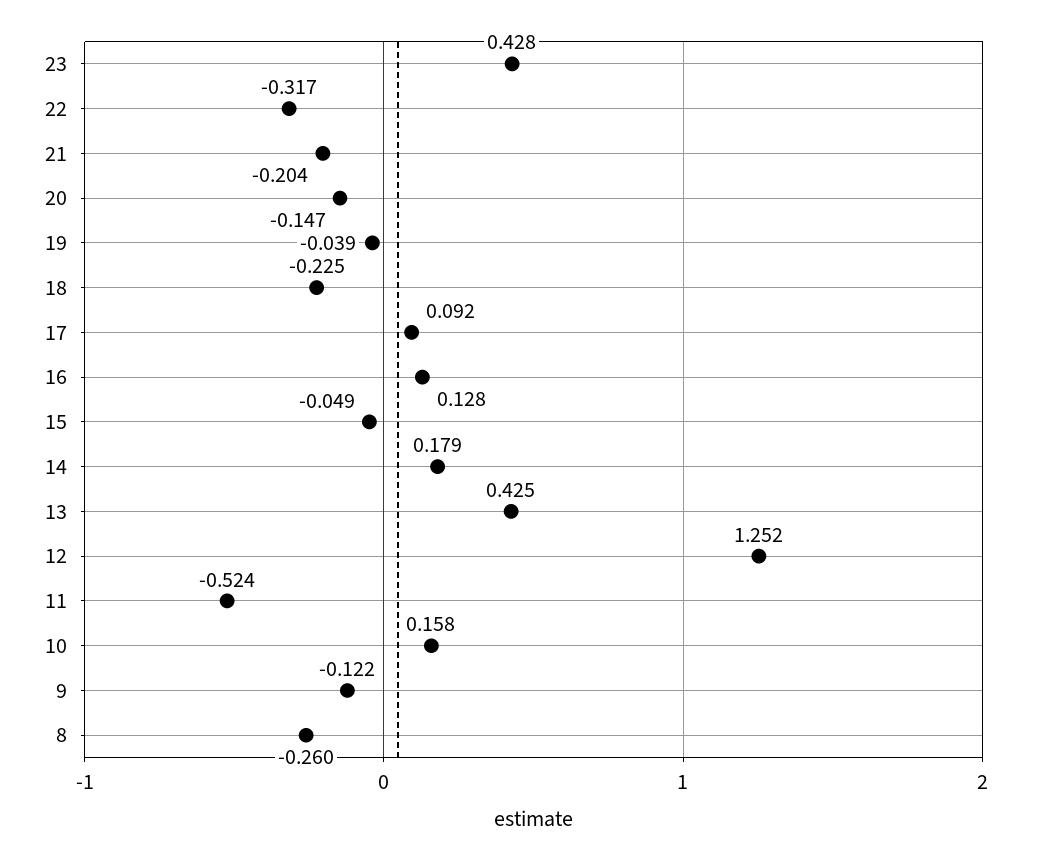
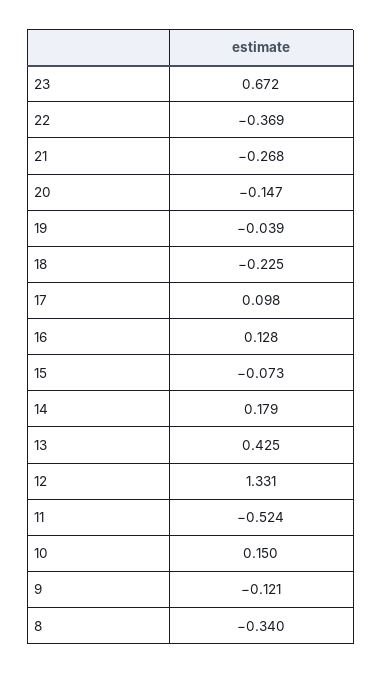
23: 0.428 -> 0.672
22: -0.317 -> -0.369
21: -0.204 -> -0.268
17: 0.092 -> 0.098
15: -0.049 -> -0.073
12: 1.252 -> 1.331
10: 0.158 -> 0.15
9: -0.122 -> -0.121
8: -0.26 -> -0.34

